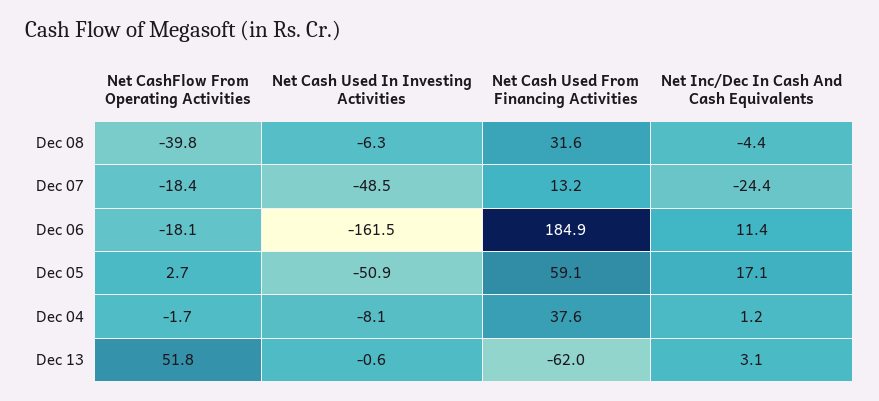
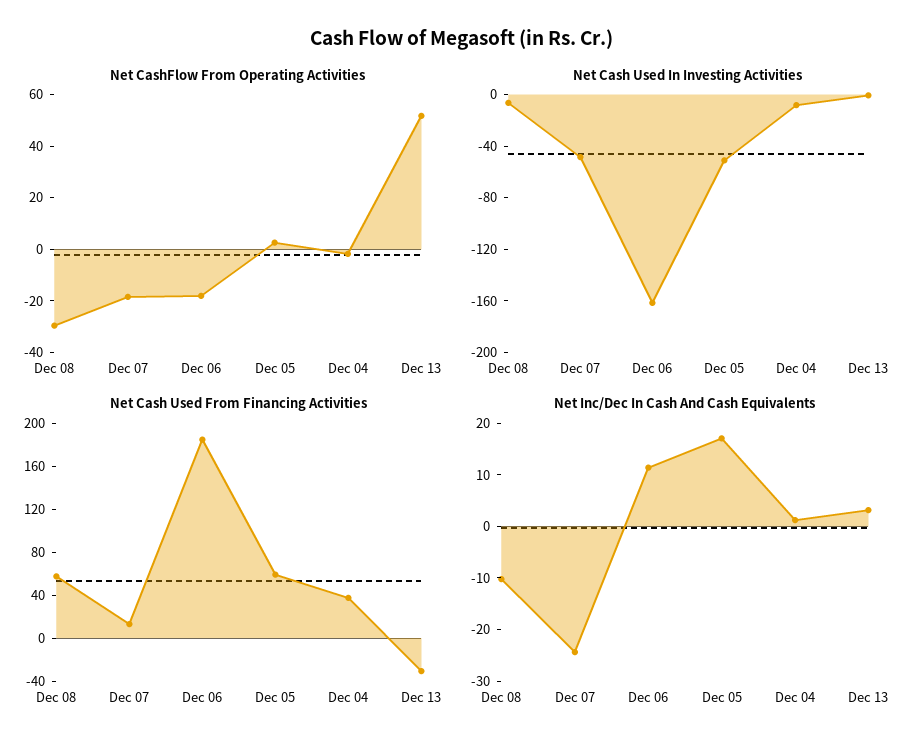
Net CashFlow From Operating Activities, Dec 08: -39.8 -> -30
Net Cash Used From Financing Activities, Dec 08: 31.6 -> 60
Net Inc/Dec In Cash And Cash Equivalents, Dec 08: -4.4 -> -10
Net Cash Used From Financing Activities, Dec 13: -62 -> -30

